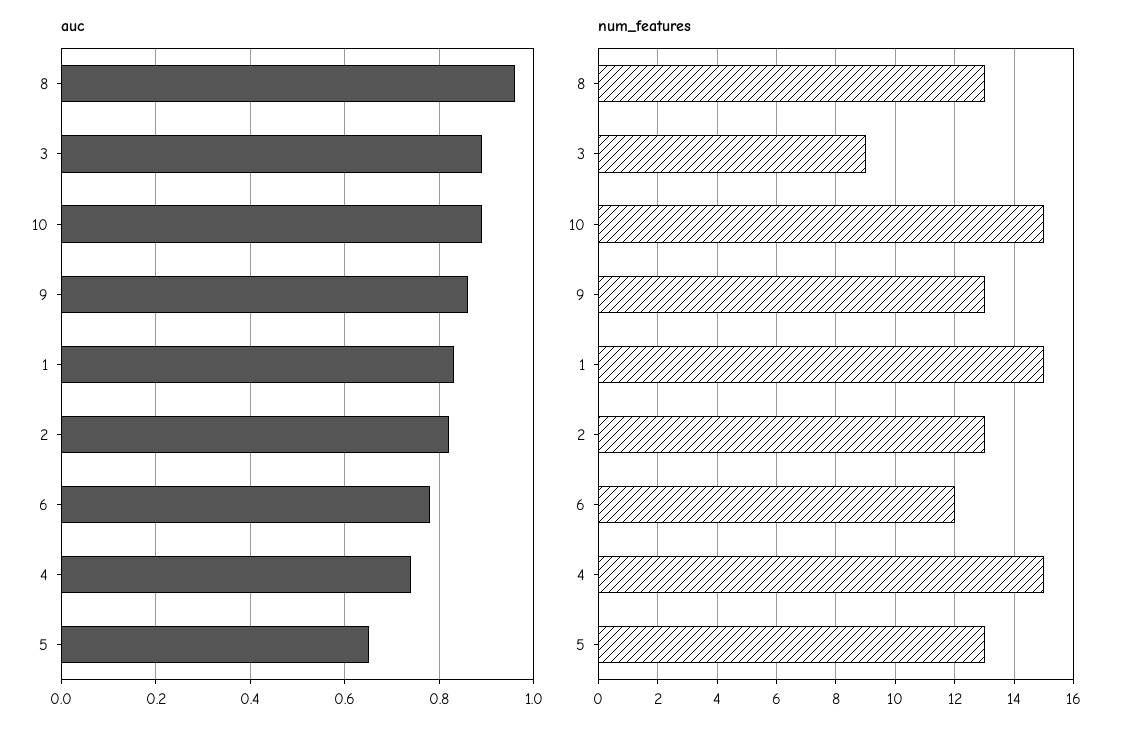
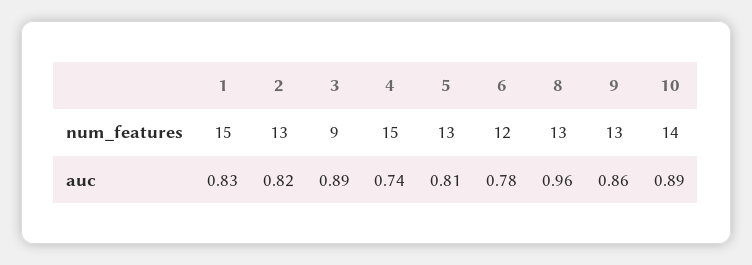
auc, 5: 0.65 -> 0.81
num_features, 10: 15 -> 14

